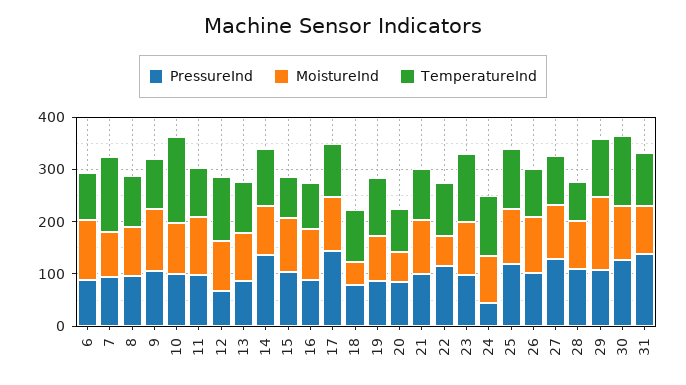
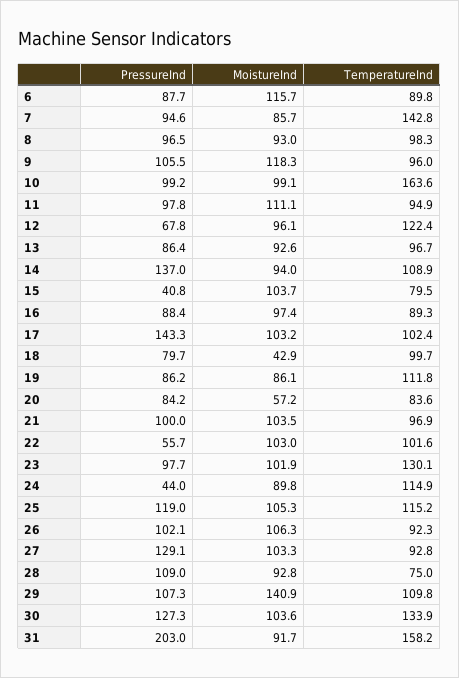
PressureInd, 15: 100 -> 40.8
PressureInd, 22: 120 -> 55.7
MoistureInd, 22: 60 -> 103
PressureInd, 31: 140 -> 203
TemperatureInd, 31: 100 -> 158.2

